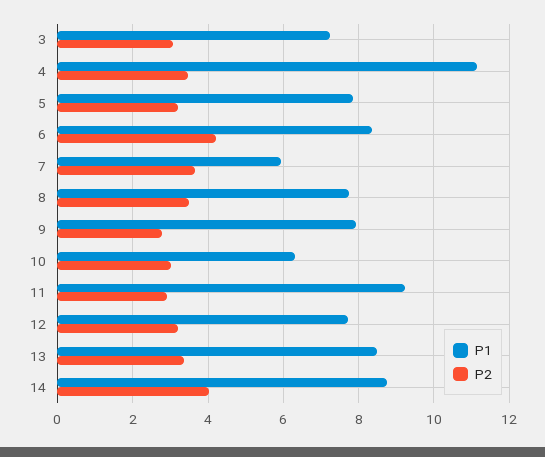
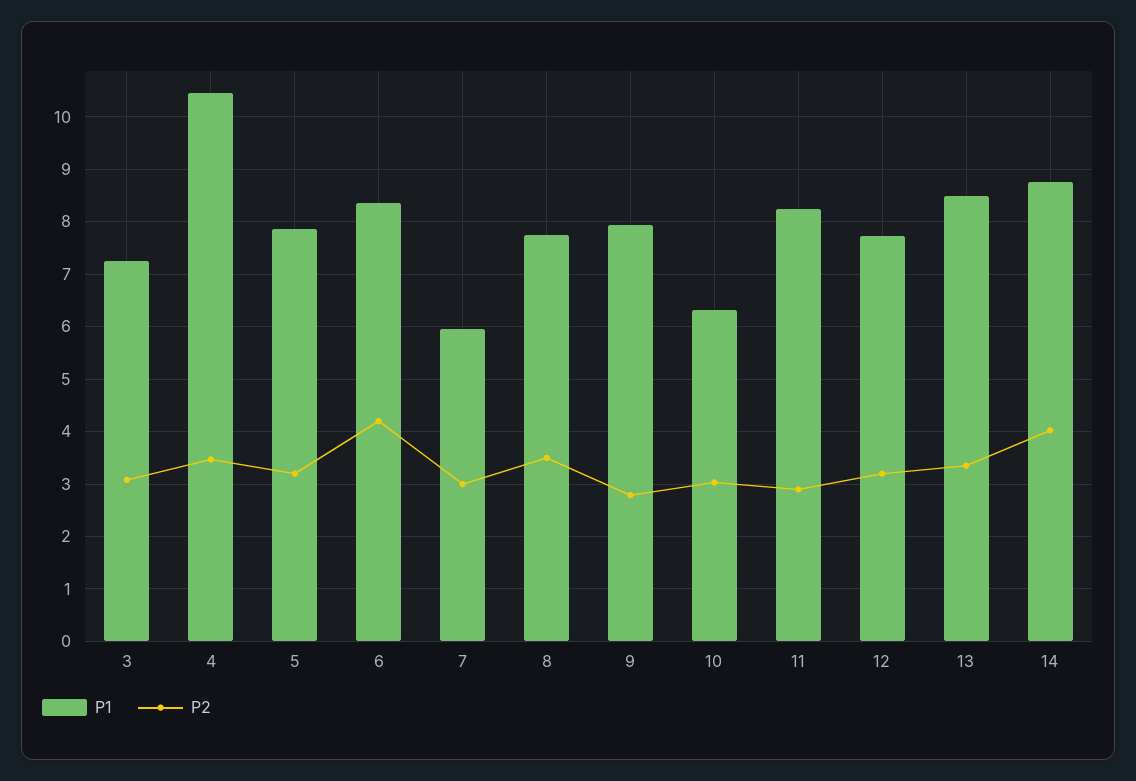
P1, 4: 11.2 -> 10.4
P2, 7: 3.6 -> 3
P1, 11: 9.2 -> 8.2

